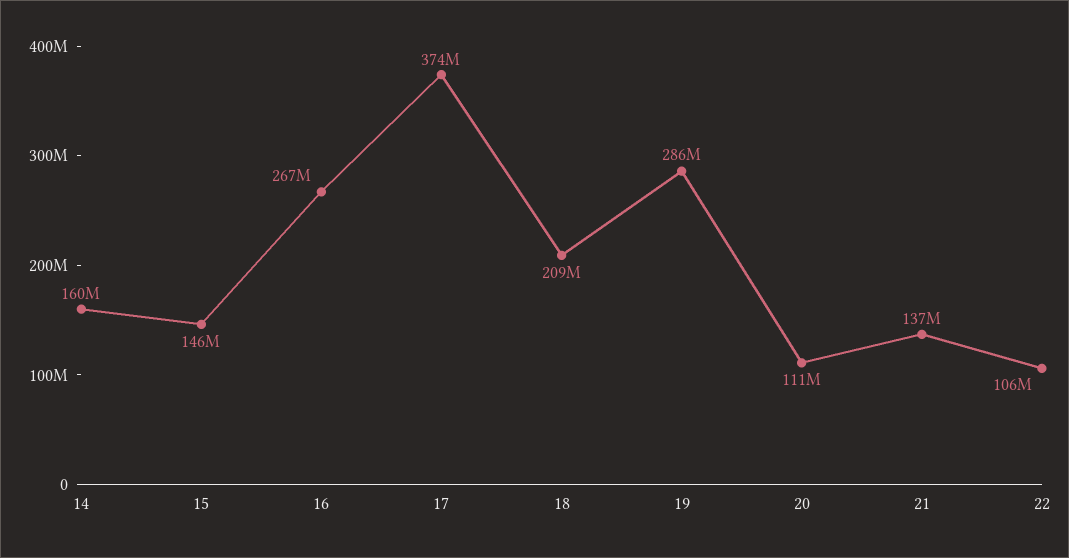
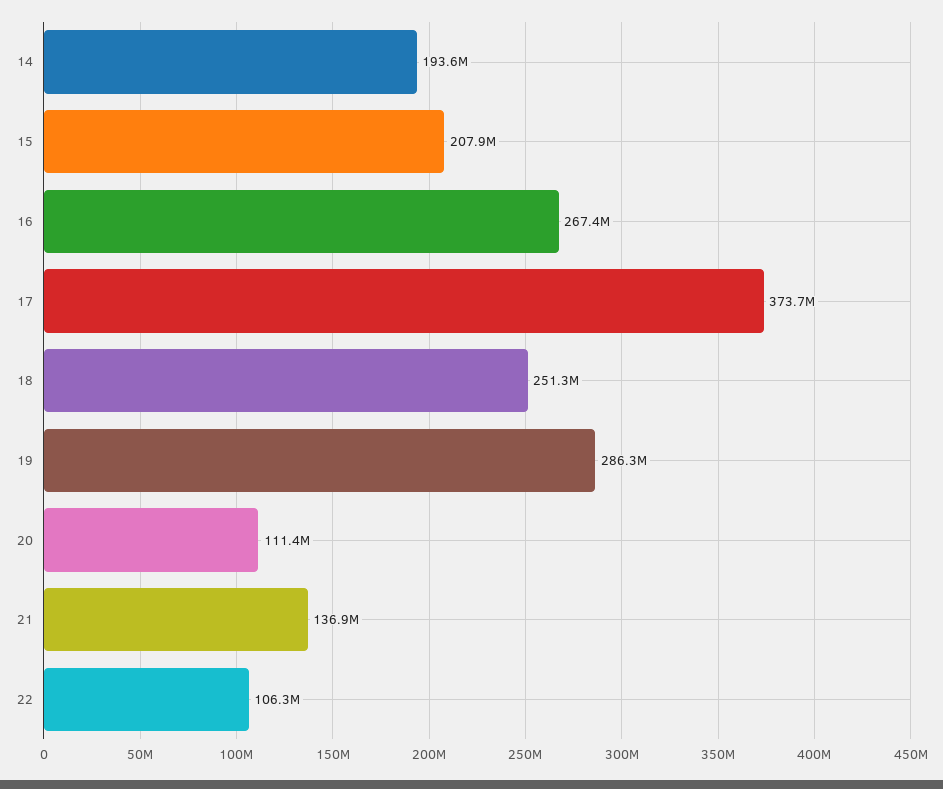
14: 160000000 -> 193600000
15: 146000000 -> 207900000
18: 209000000 -> 251300000

